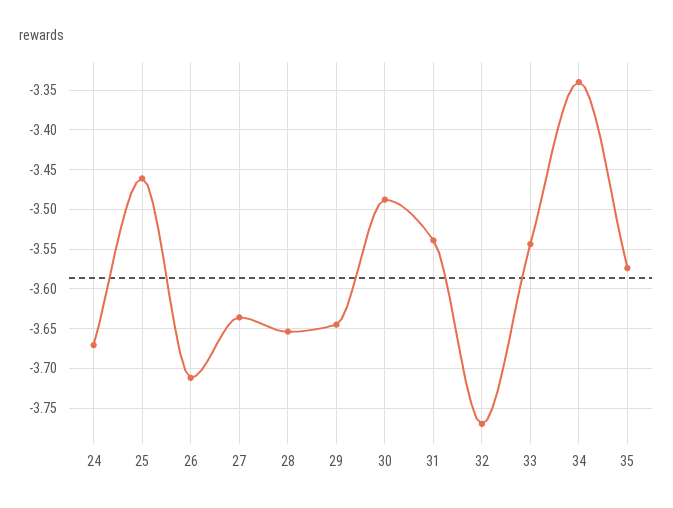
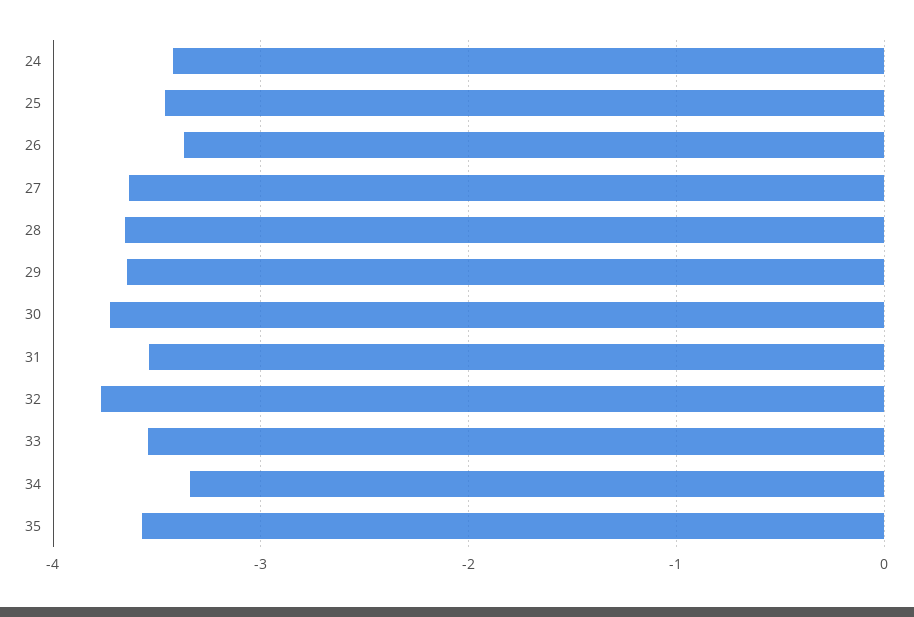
24: -3.67 -> -3.4
26: -3.71 -> -3.4
30: -3.49 -> -3.7

